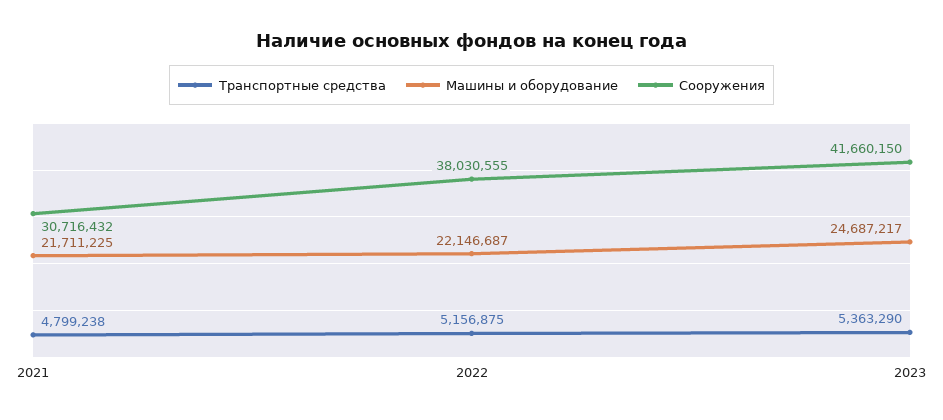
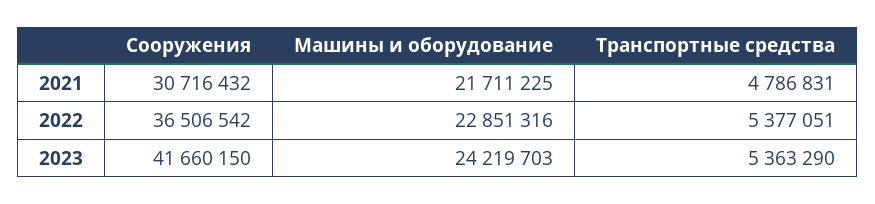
Транспортные средства, 2021: 4799238 -> 4786831
Транспортные средства, 2022: 5156875 -> 5377051
Машины и оборудование, 2022: 22146687 -> 22851316
Сооружения, 2022: 38030555 -> 36506542
Машины и оборудование, 2023: 24687217 -> 24219703

